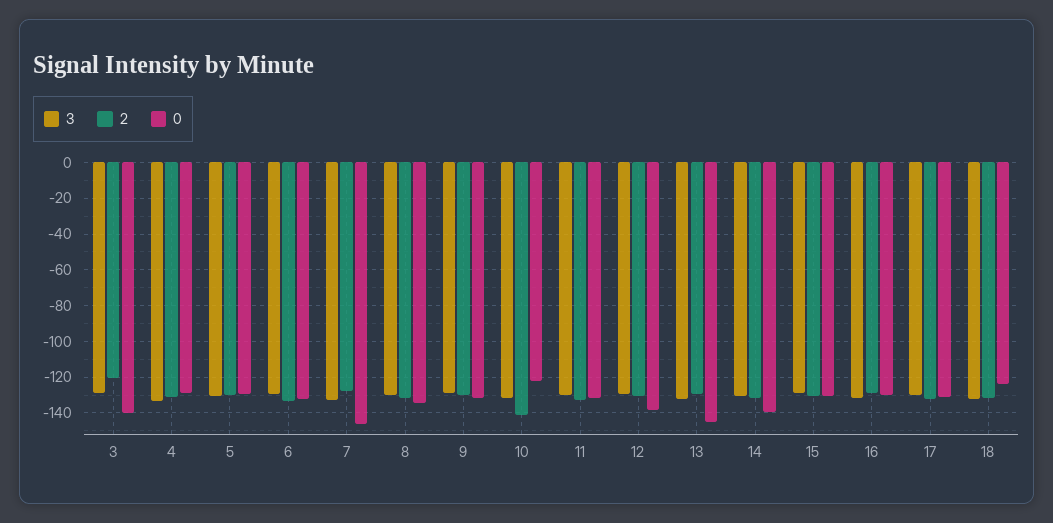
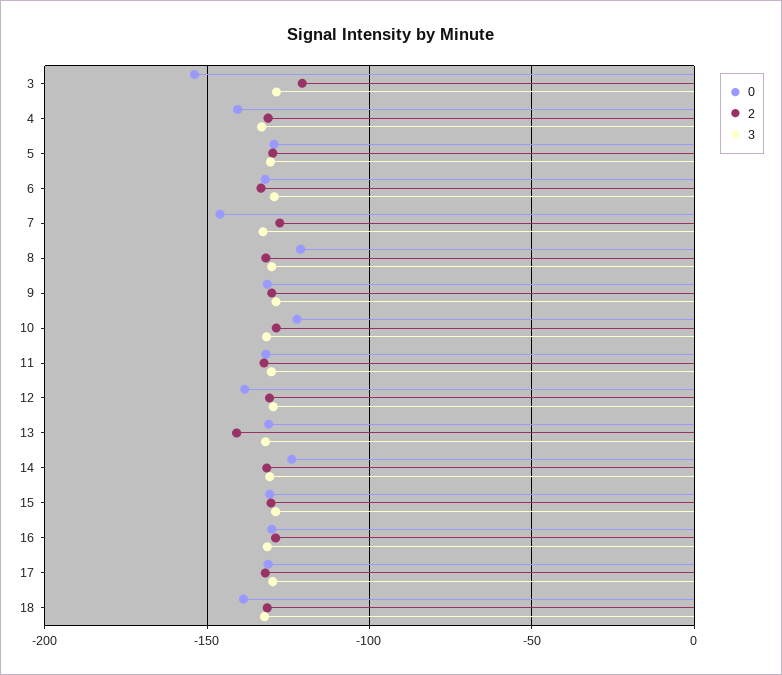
0, 3: -140 -> -155
0, 4: -130 -> -140
0, 8: -135 -> -120
2, 10: -140 -> -130
2, 13: -130 -> -140
0, 13: -145 -> -130
0, 14: -140 -> -125
0, 18: -125 -> -140

